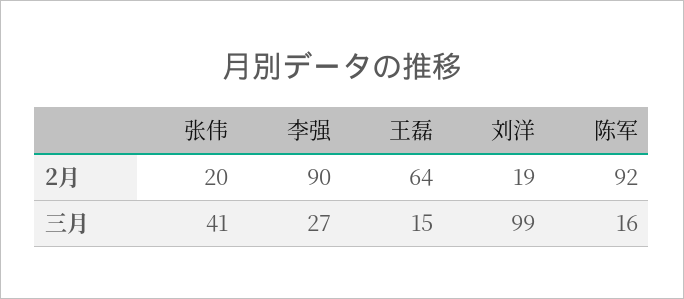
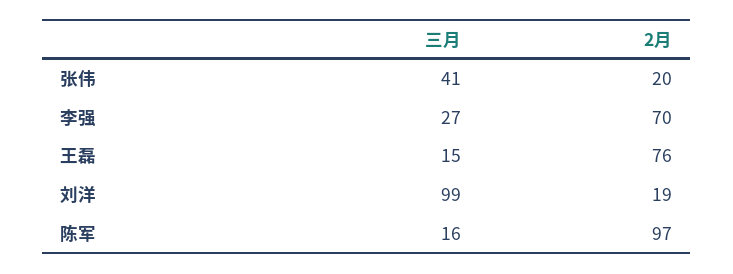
李强, 2月: 90 -> 70
王磊, 2月: 64 -> 76
陈军, 2月: 92 -> 97

